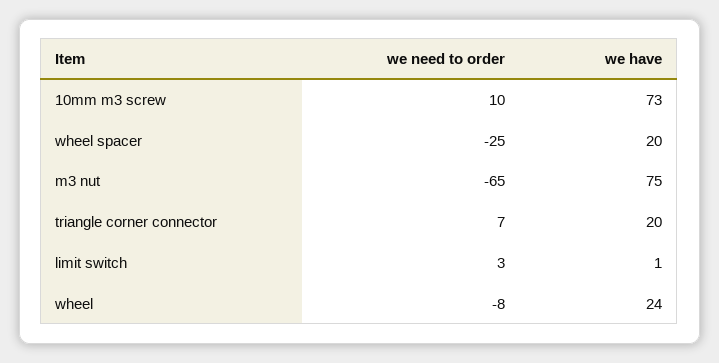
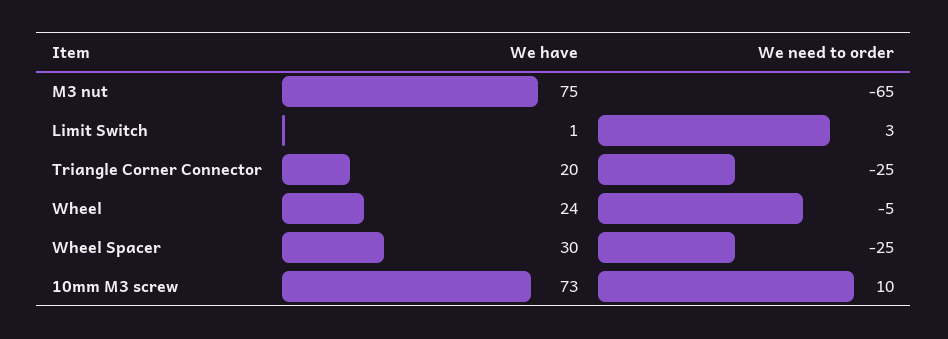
we have, wheel spacer: 20 -> 30
we need to order, triangle corner connector: 7 -> -25
we need to order, wheel: -8 -> -5

